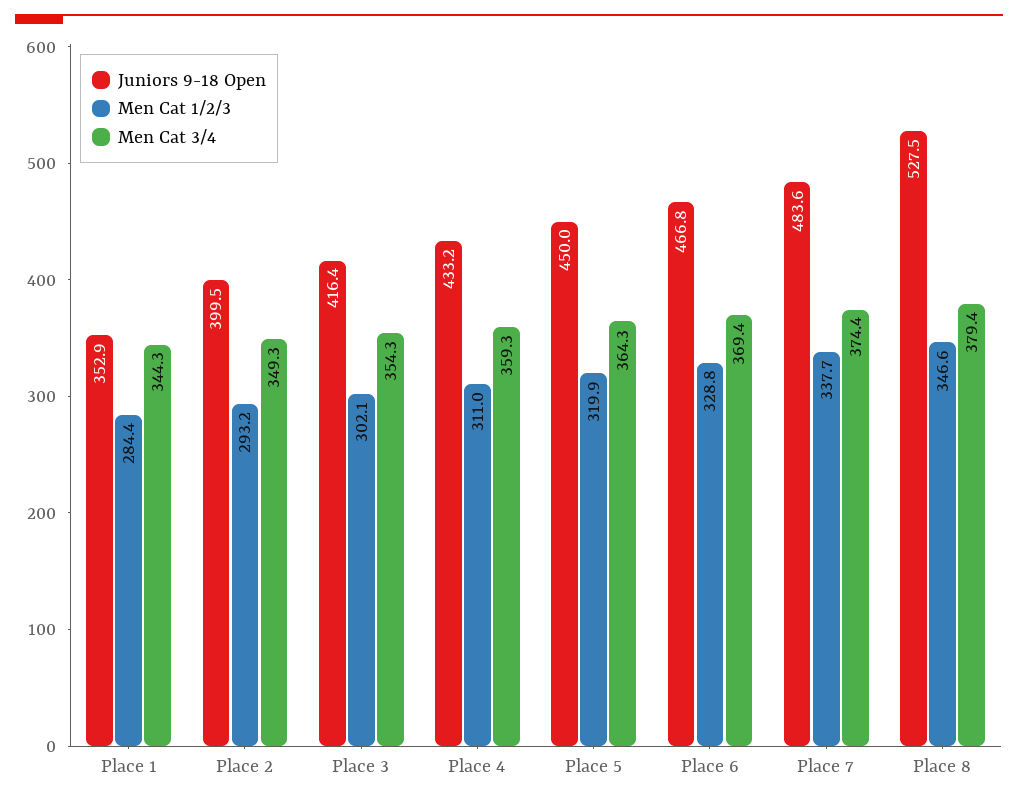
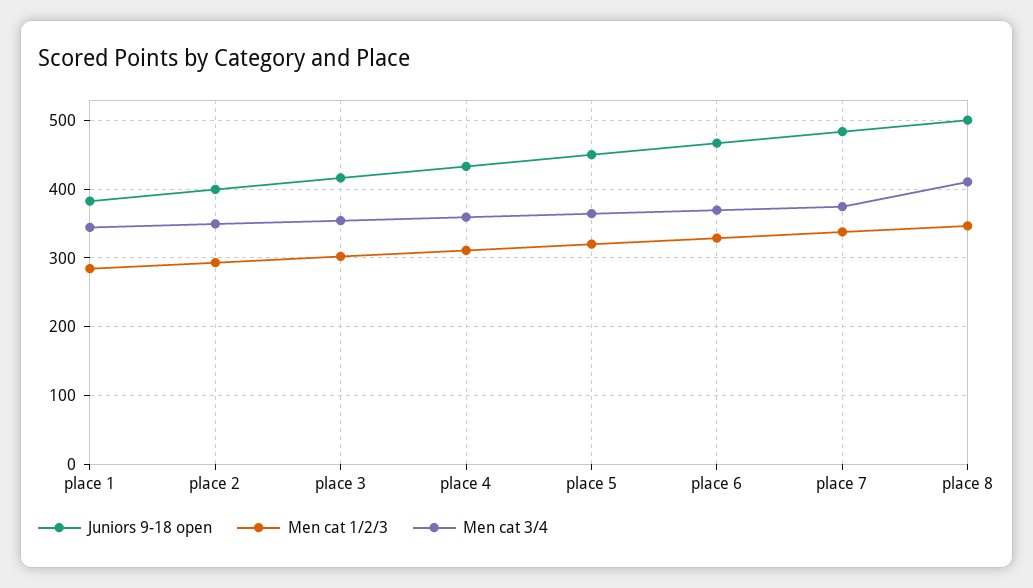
Juniors 9-18 Open, Place 1: 352.9 -> 380
Juniors 9-18 Open, Place 8: 527.5 -> 500
Men Cat 3/4, Place 8: 379.4 -> 410

